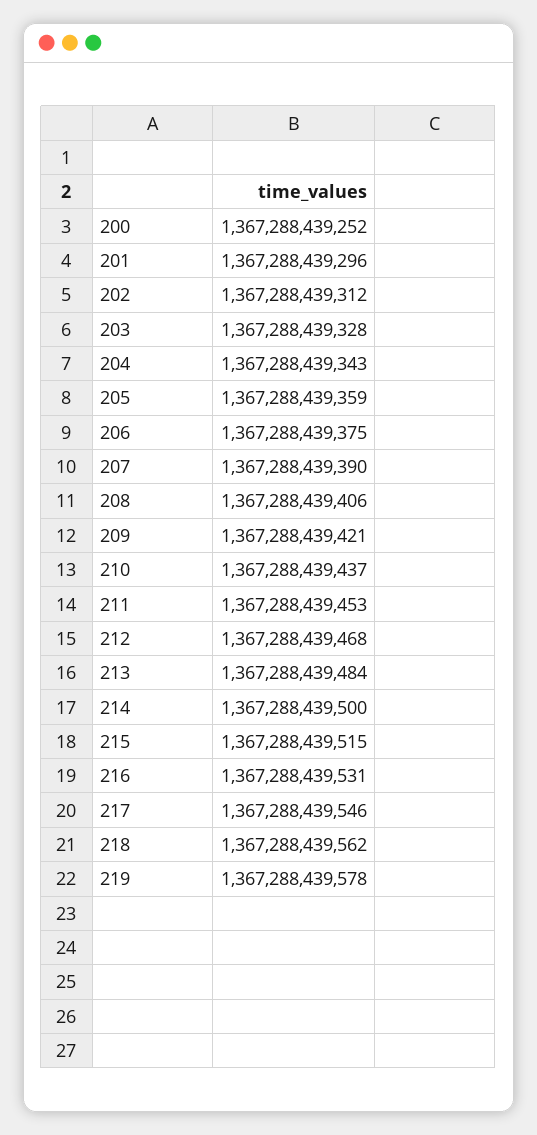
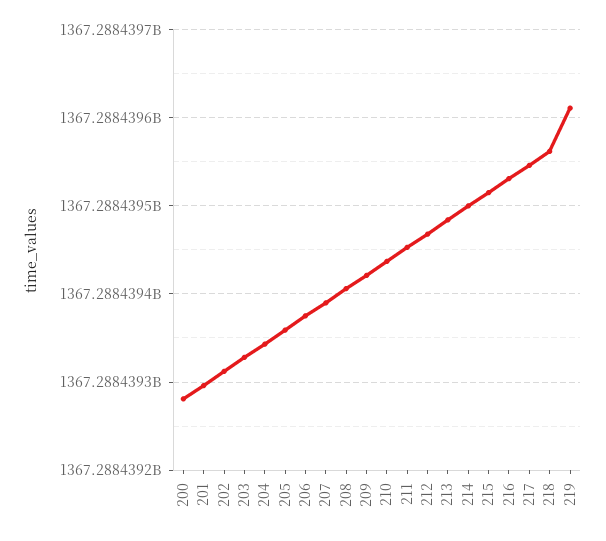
200: 1367288439252 -> 1367288439280
219: 1367288439578 -> 1367288439610

